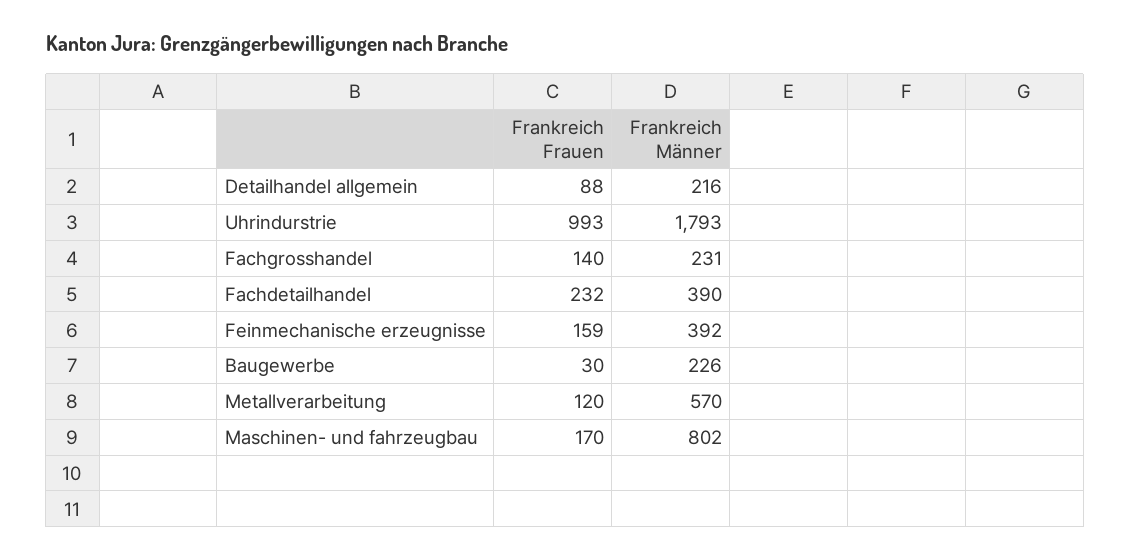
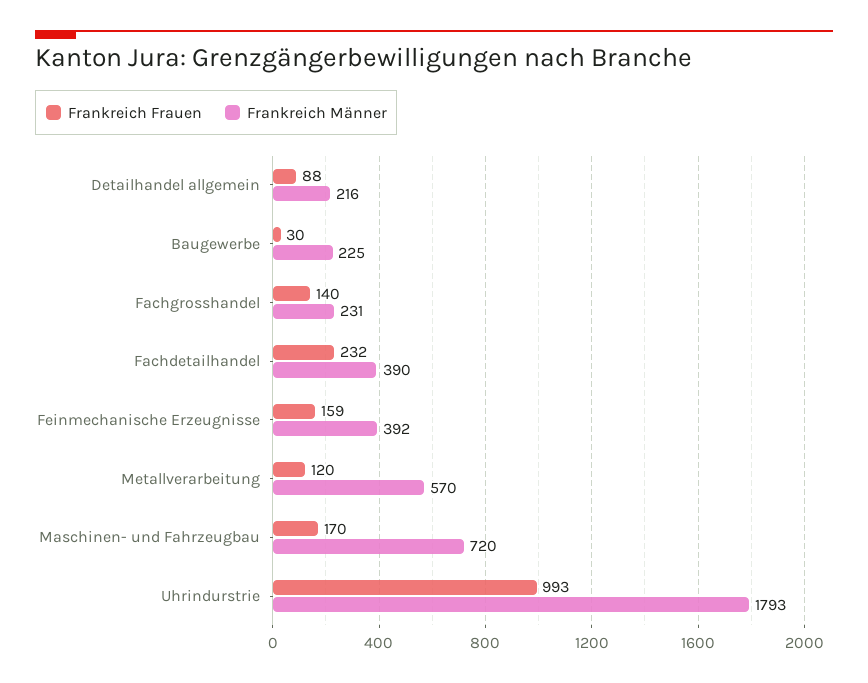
Frankreich Männer, Baugewerbe: 226 -> 225
Frankreich Männer, Maschinen- und fahrzeugbau: 802 -> 720

